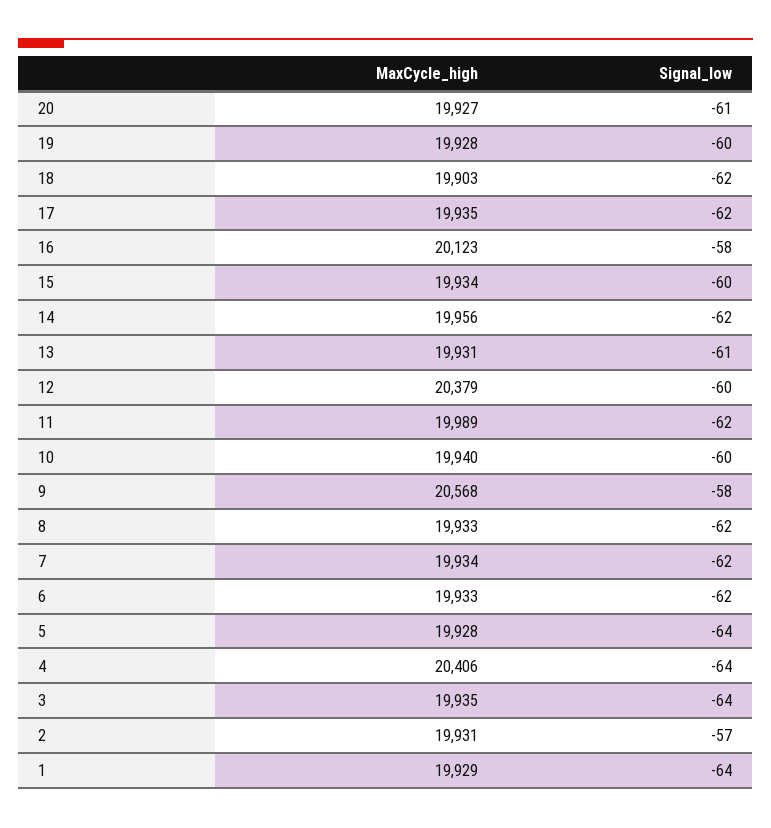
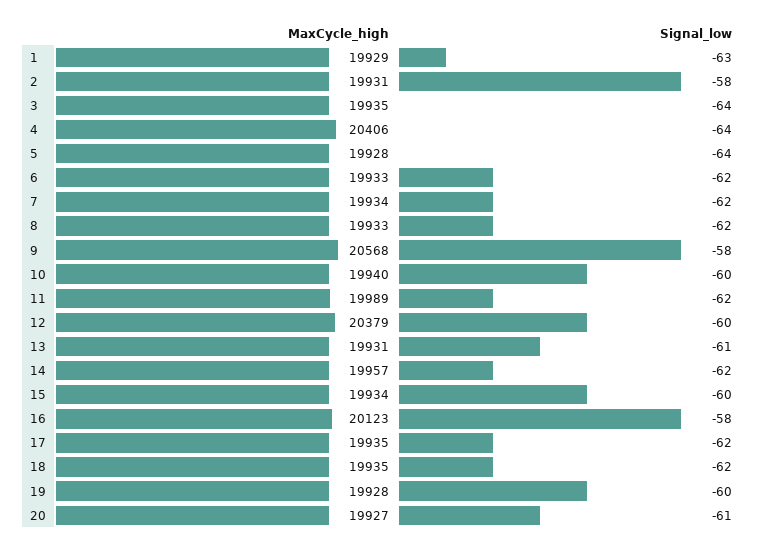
MaxCycle_high, 18: 19903 -> 19935
MaxCycle_high, 14: 19956 -> 19957
Signal_low, 2: -57 -> -58
Signal_low, 1: -64 -> -63

